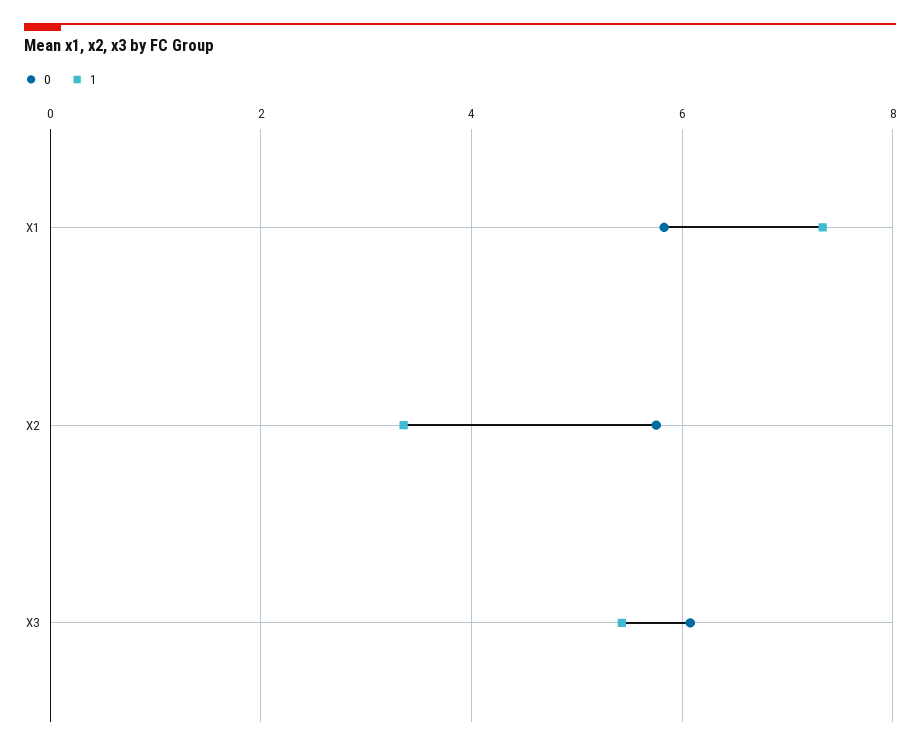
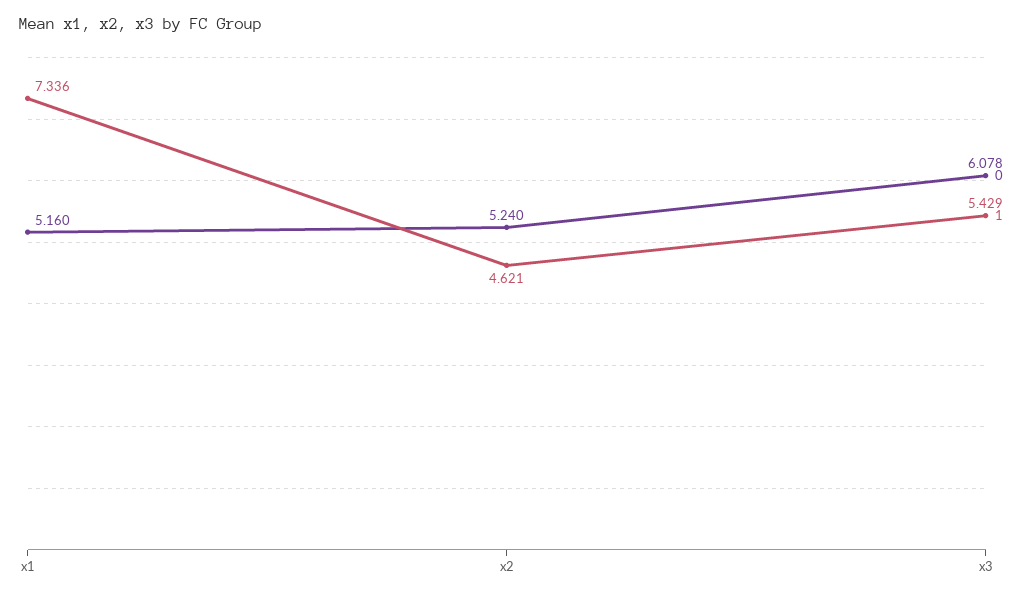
0, X1: 5.8 -> 5.16
0, X2: 5.8 -> 5.24
1, X2: 3.4 -> 4.621

